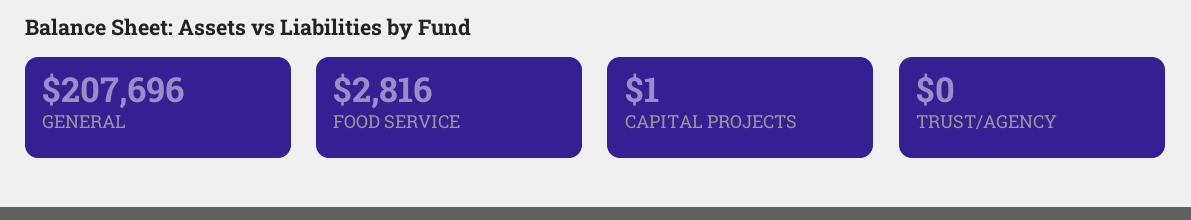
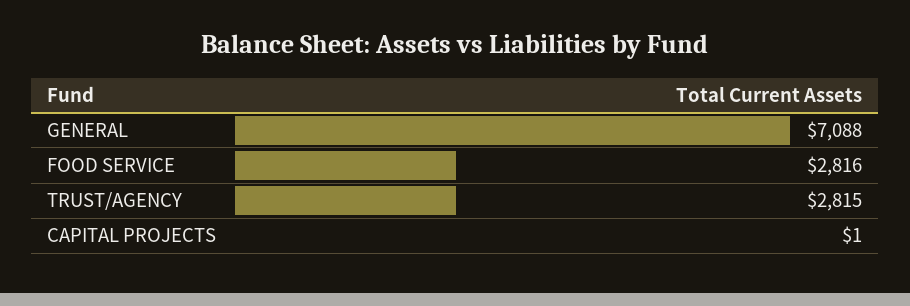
GENERAL: 207696 -> 7088
TRUST/AGENCY: 0 -> 2815

